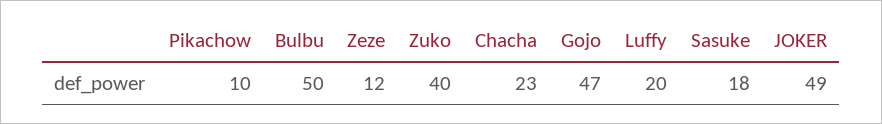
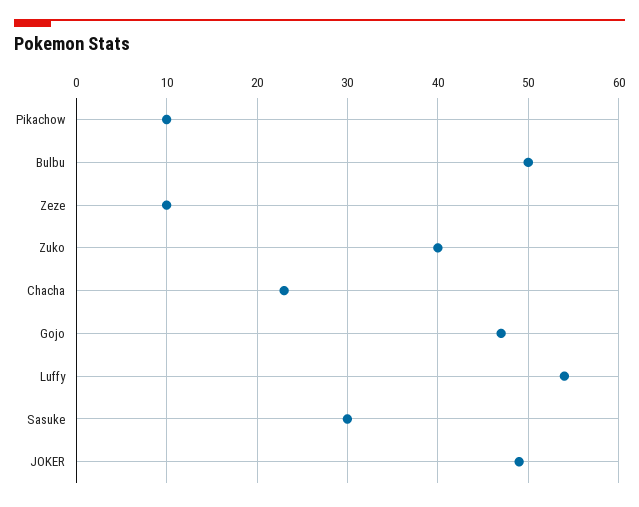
Zeze: 12 -> 10
Luffy: 20 -> 54
Sasuke: 18 -> 30

